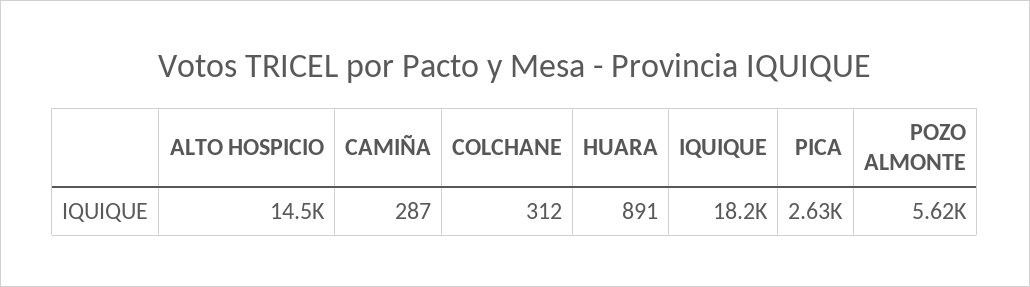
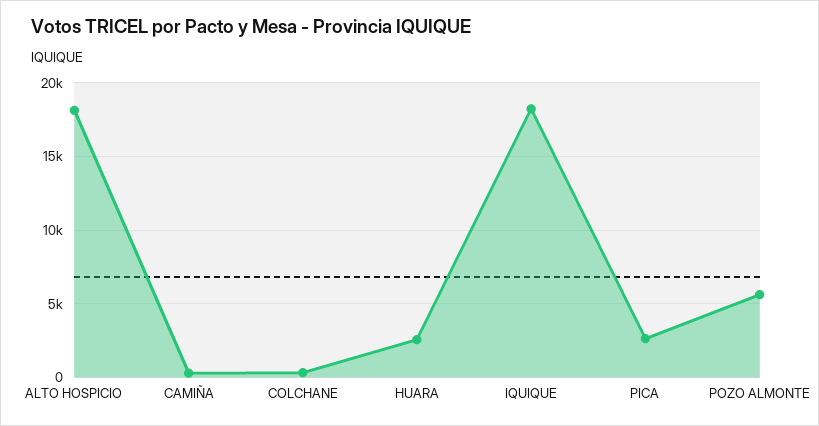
ALTO HOSPICIO: 14500 -> 18000
HUARA: 891 -> 2500

